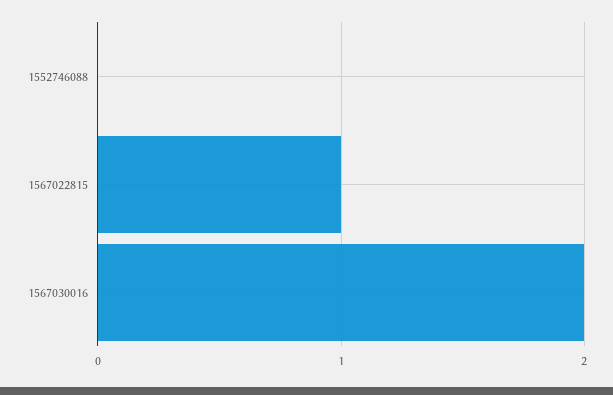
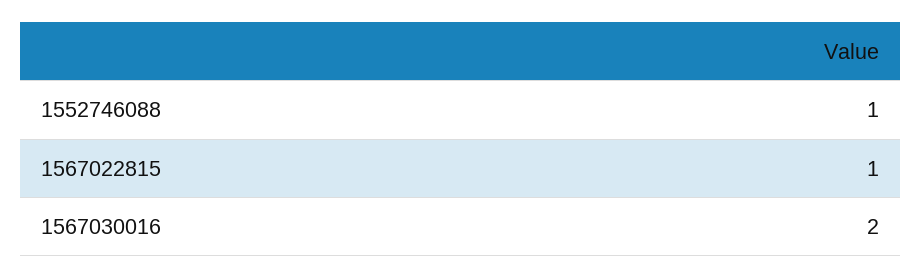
1552746088: 0 -> 1

